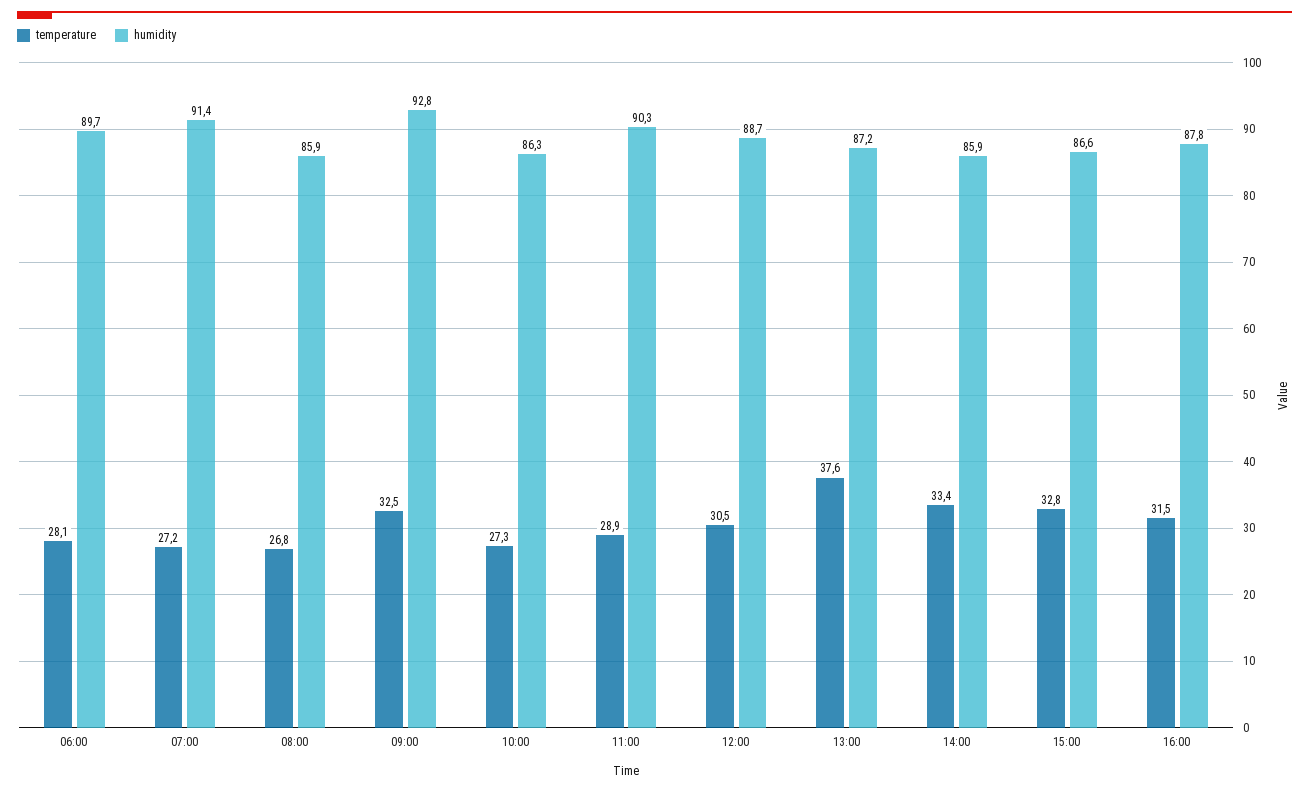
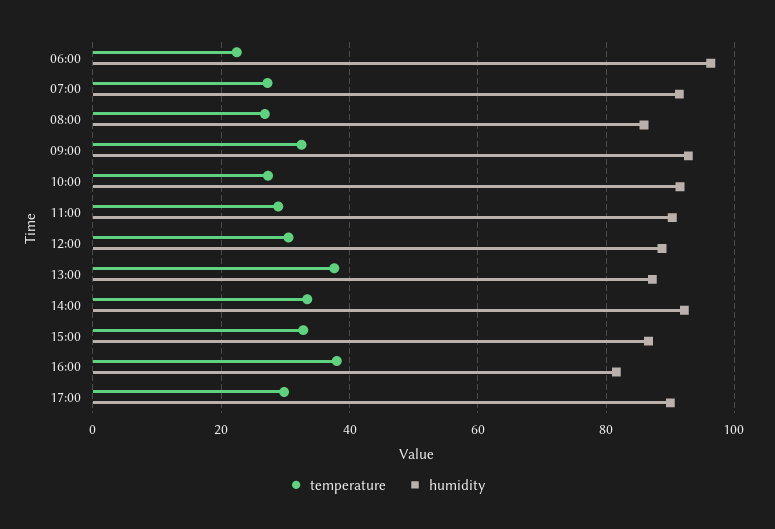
temperature, 06:00: 28.1 -> 22
humidity, 06:00: 89.7 -> 96
humidity, 10:00: 86.3 -> 92
humidity, 14:00: 85.9 -> 92
temperature, 16:00: 31.5 -> 38
humidity, 16:00: 87.8 -> 82
temperature, 17:00: none -> 30
humidity, 17:00: none -> 90

